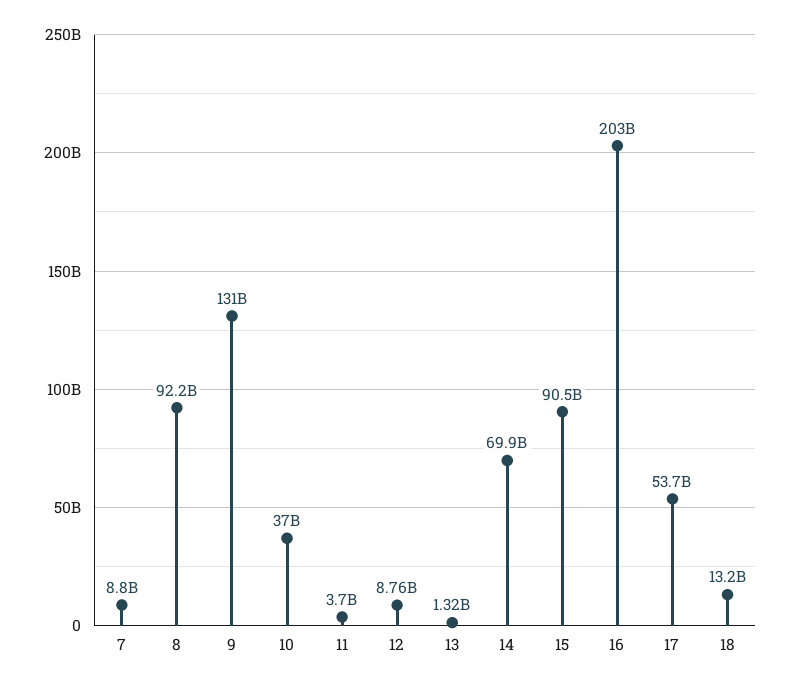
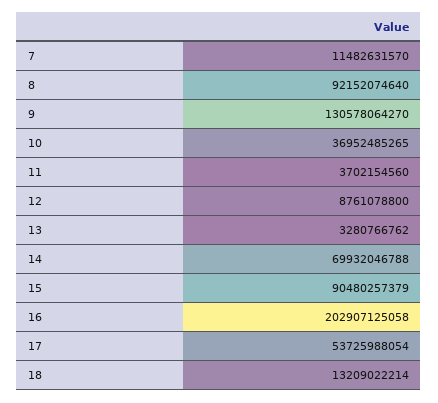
7: 8800000000 -> 11482631570
13: 1320000000 -> 3280766762

